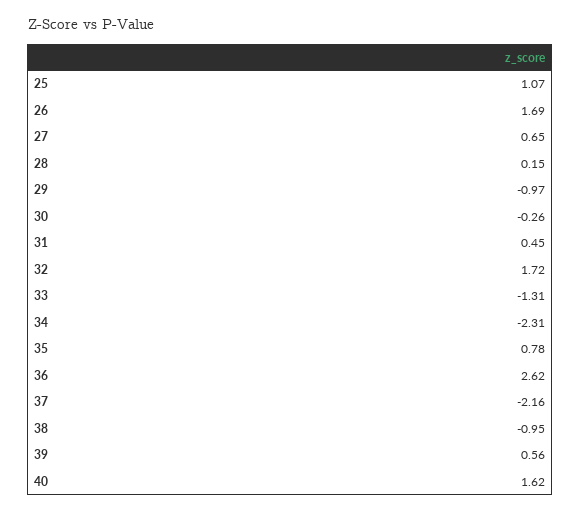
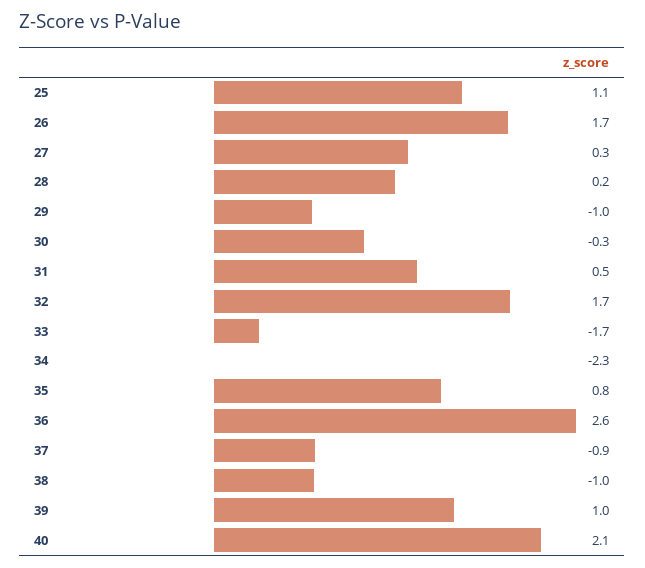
27: 0.65 -> 0.3
33: -1.31 -> -1.7
37: -2.16 -> -0.9
39: 0.56 -> 1
40: 1.62 -> 2.1

